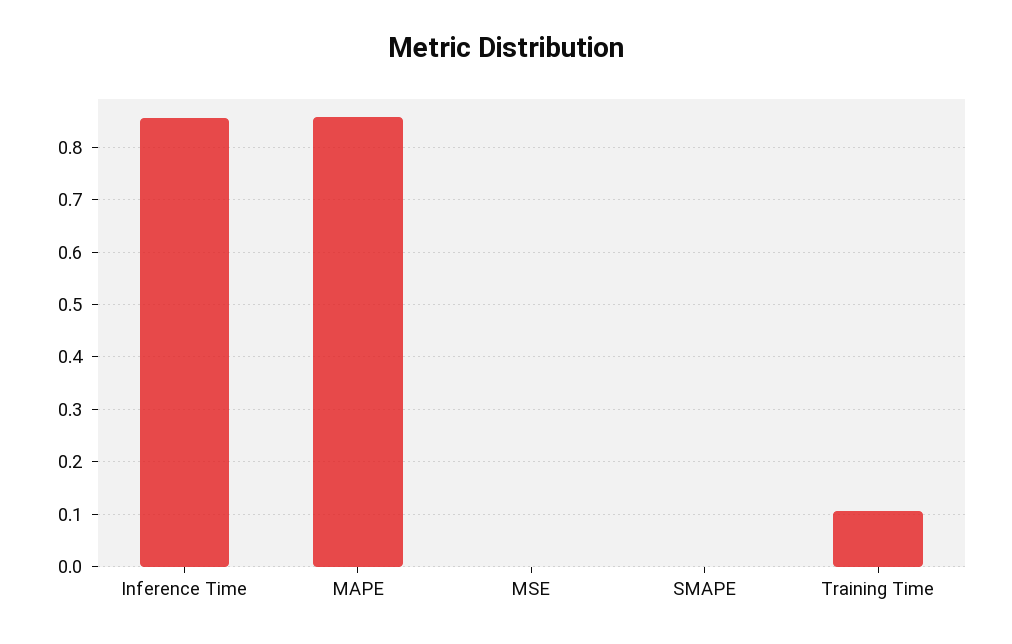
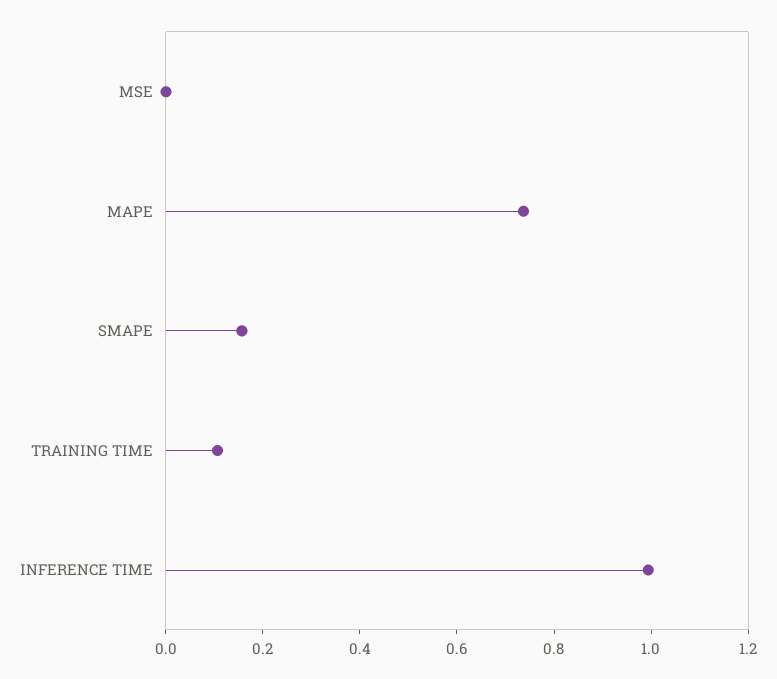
Inference Time: 0.86 -> 1
MAPE: 0.86 -> 0.75
SMAPE: 0 -> 0.15

